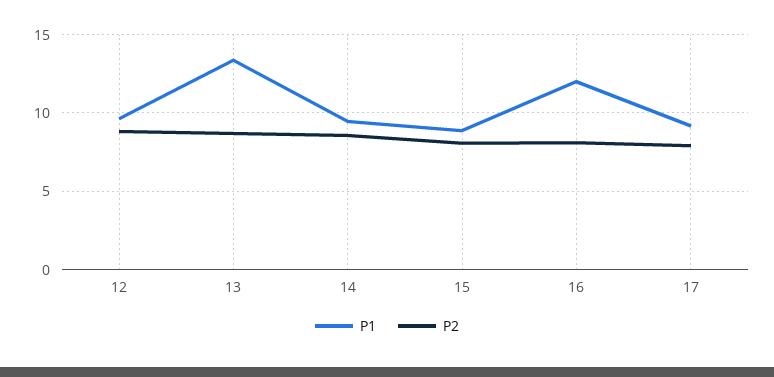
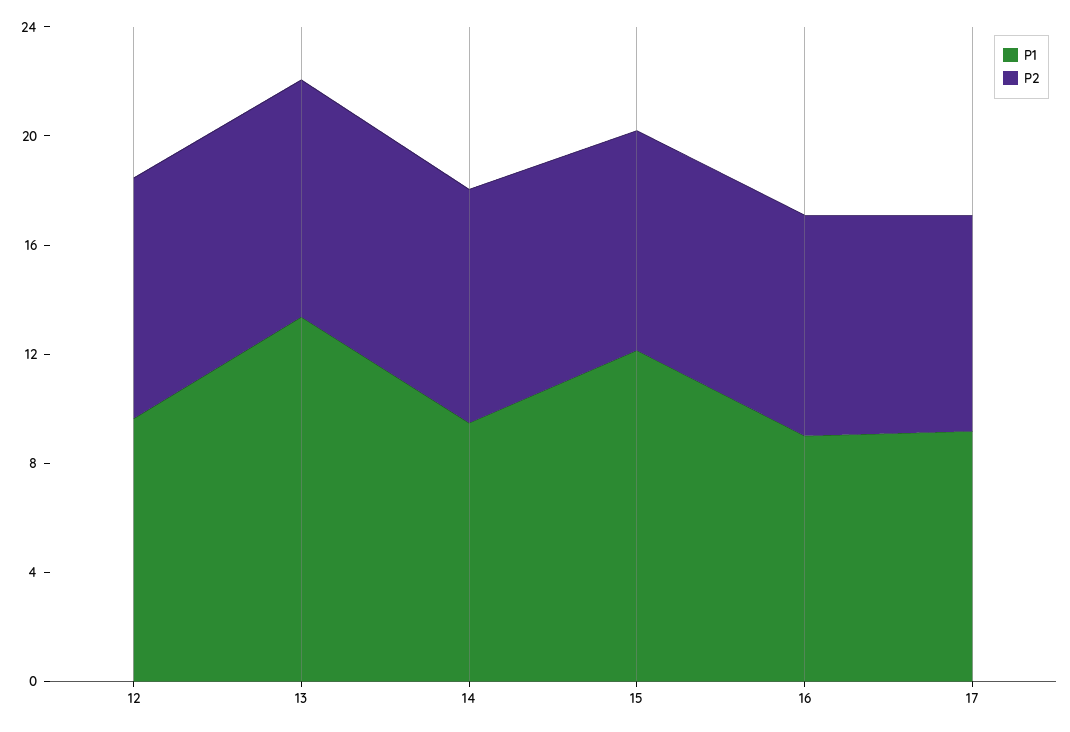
P1, 15: 9 -> 12
P1, 16: 12 -> 9

